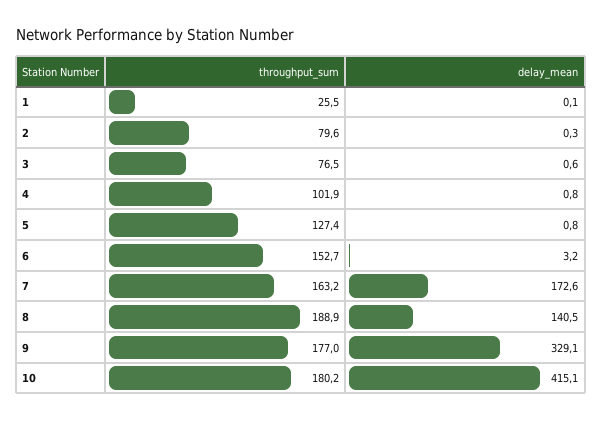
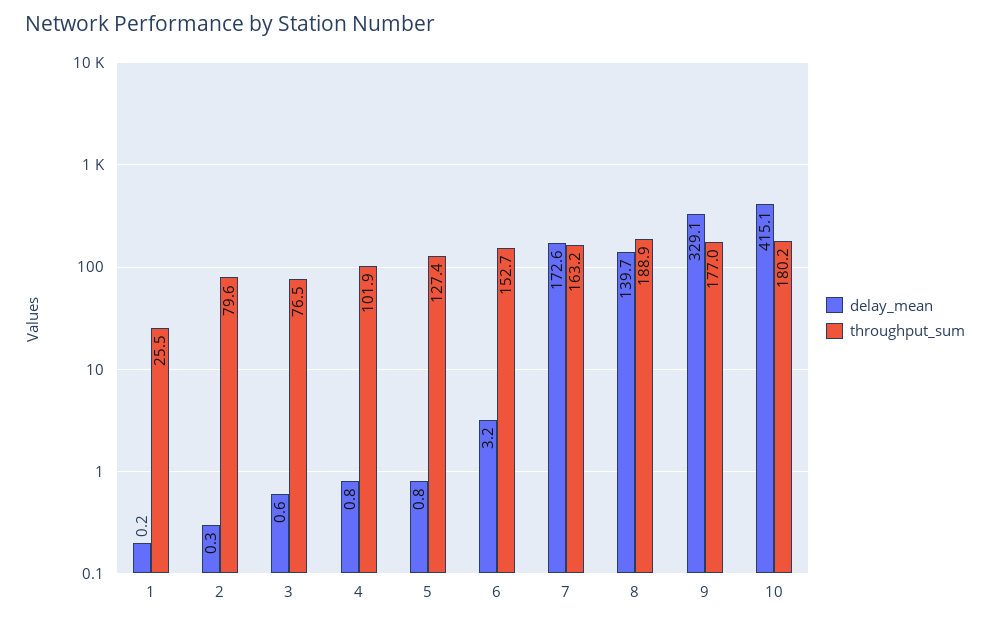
delay_mean, 1: 0.1 -> 0.2
delay_mean, 8: 140.5 -> 139.7

